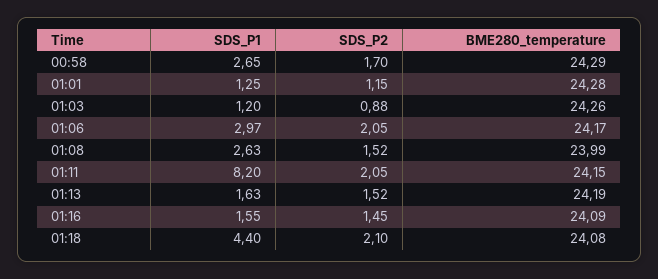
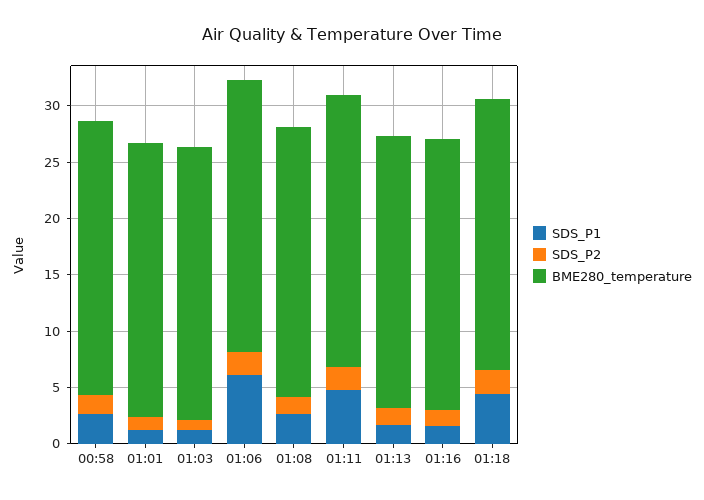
SDS_P1, 01:06: 2.97 -> 6
SDS_P1, 01:11: 8.2 -> 5

